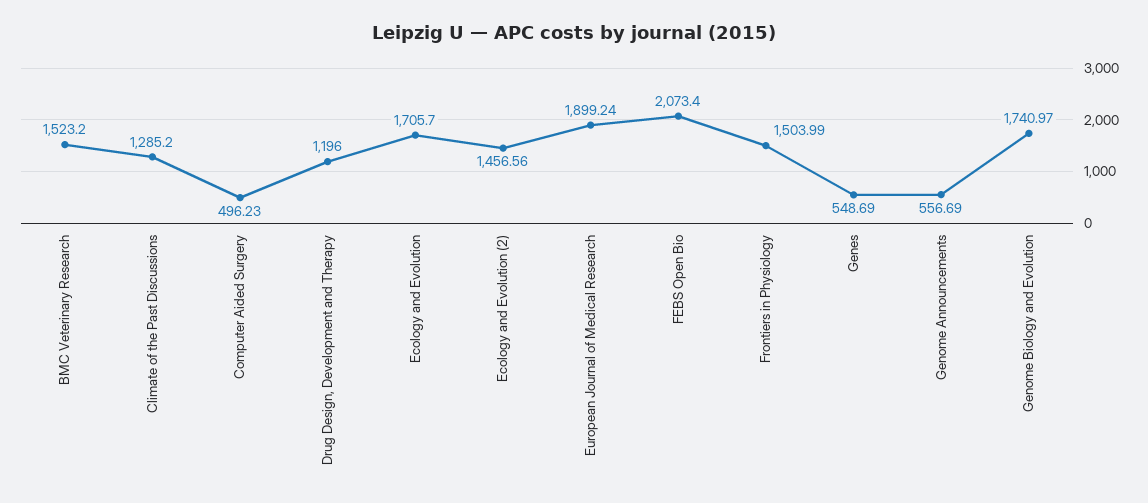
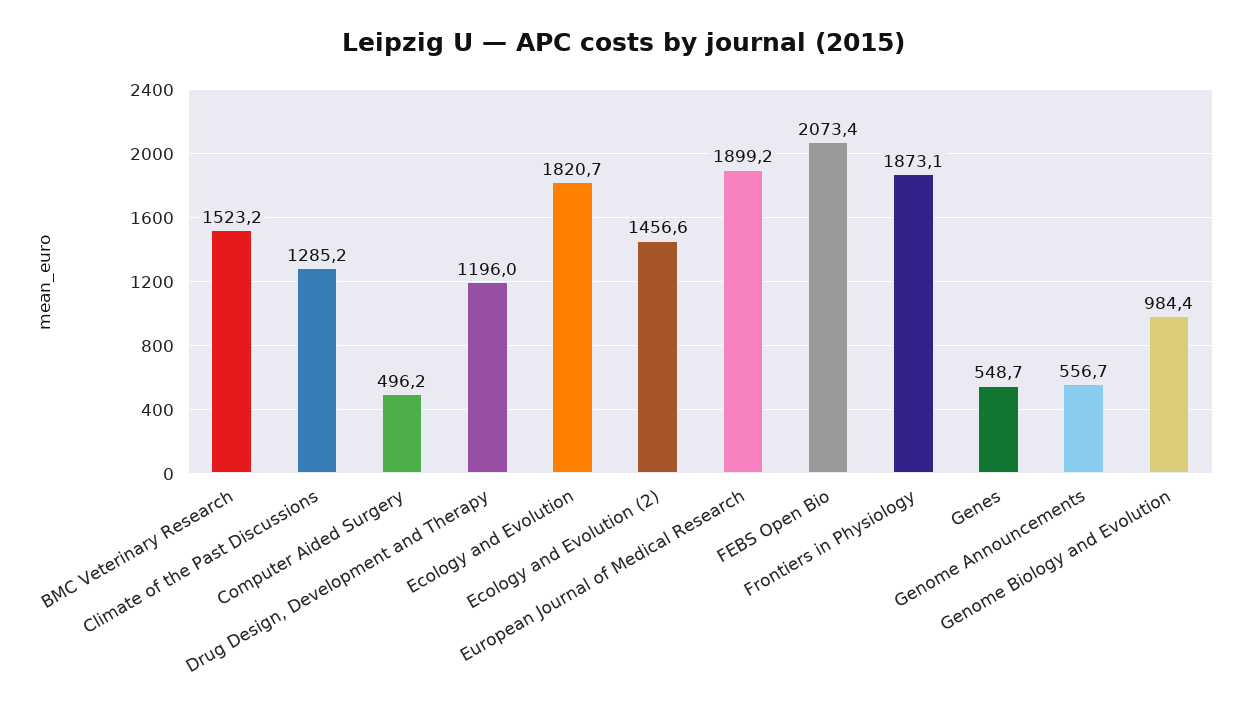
Ecology and Evolution: 1705.7 -> 1820.7
Frontiers in Physiology: 1503.99 -> 1873.1
Genome Biology and Evolution: 1740.97 -> 984.4

